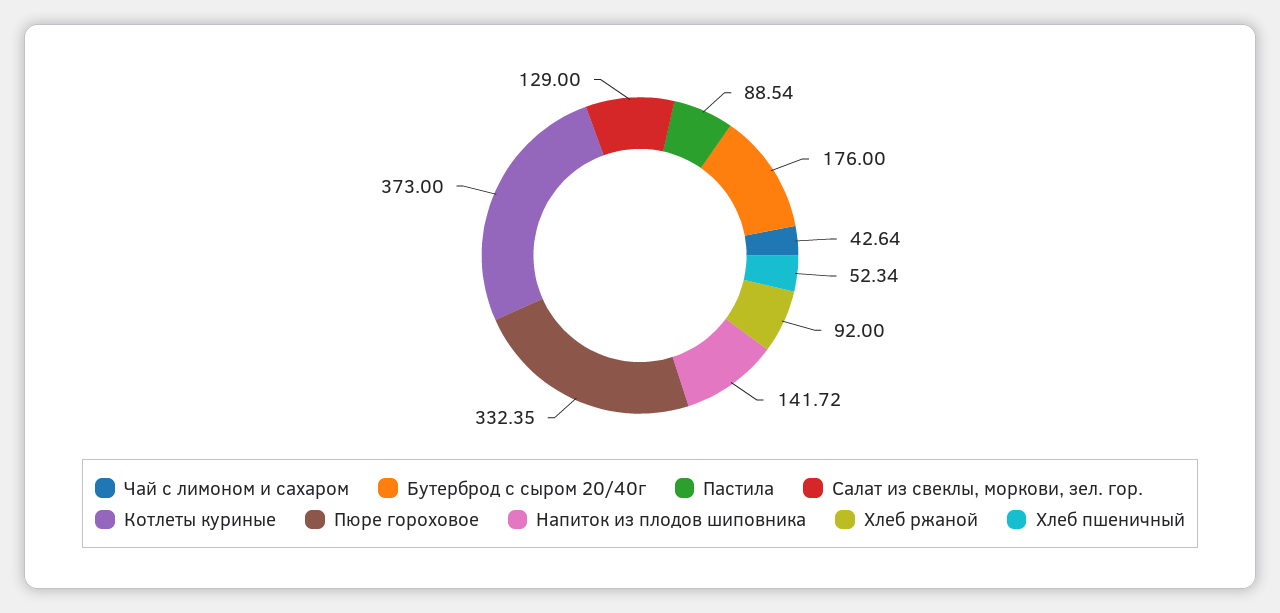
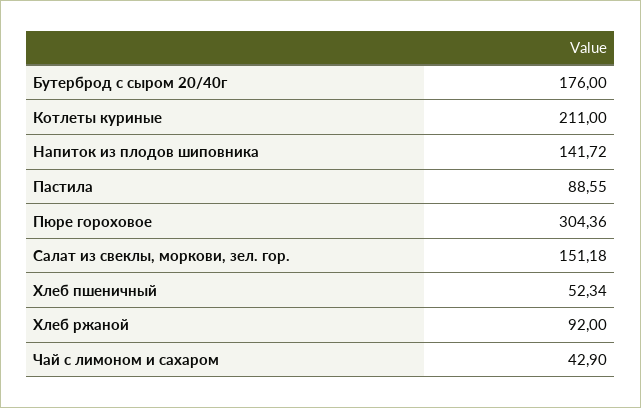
Чай с лимоном и сахаром: 42.64 -> 42.9
Пастила: 88.54 -> 88.55
Салат из свеклы, моркови, зел. гор.: 129 -> 151.18
Котлеты куриные: 373 -> 211
Пюре гороховое: 332.35 -> 304.36

